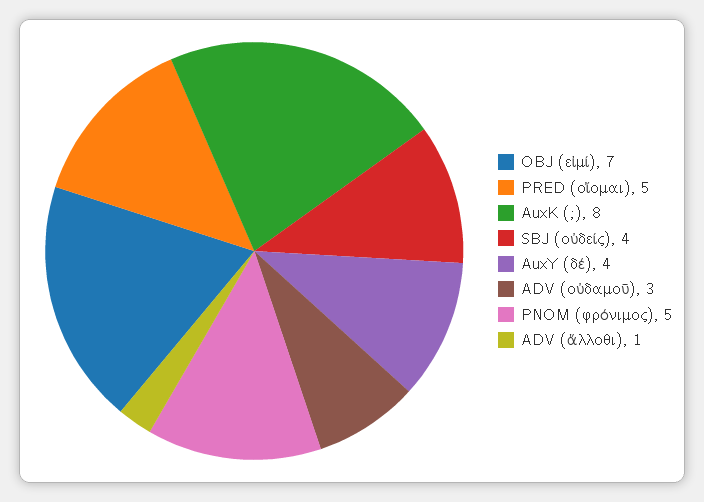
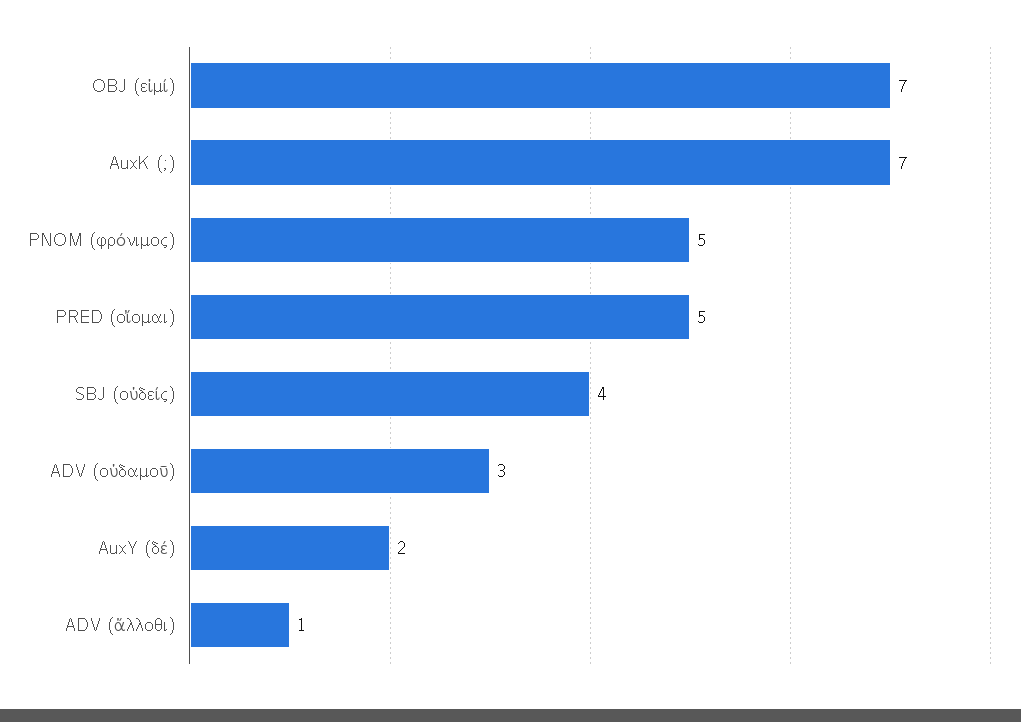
AuxK (;): 8 -> 7
AuxY (δέ): 4 -> 2

